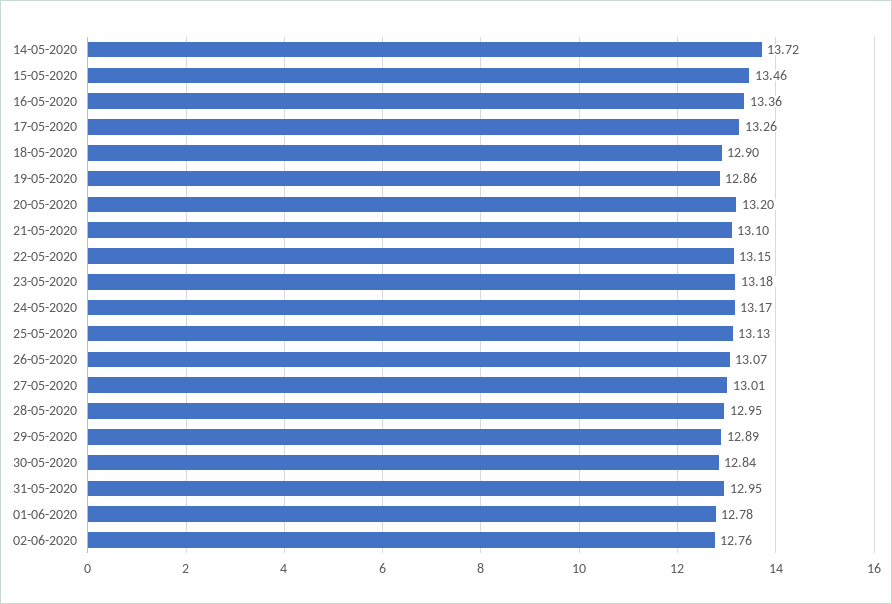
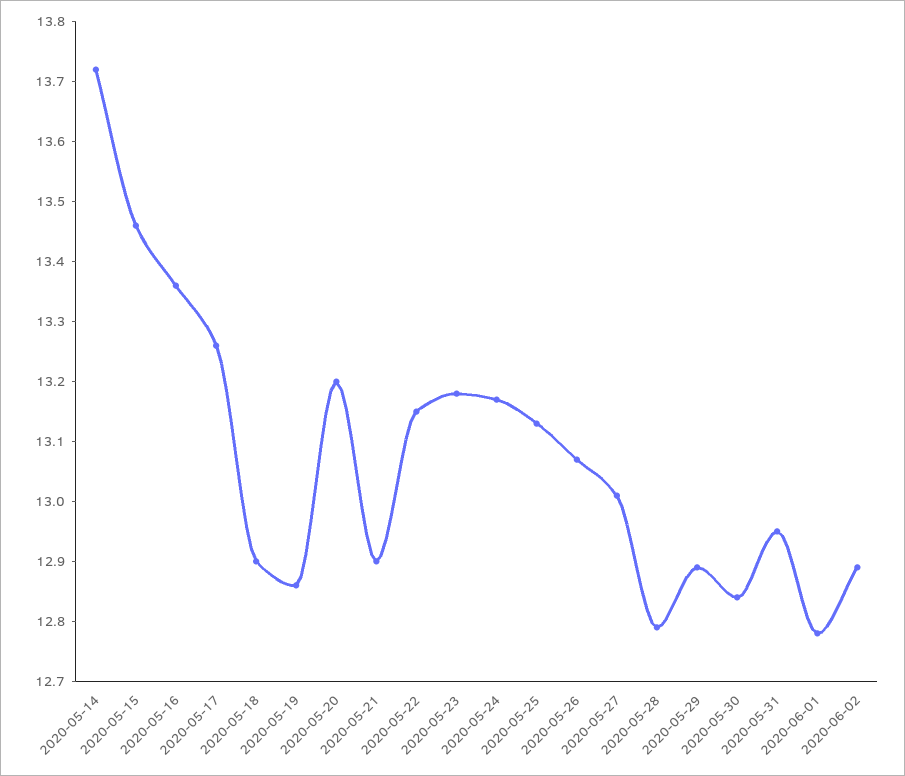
21-05-2020: 13.1 -> 12.9
28-05-2020: 12.95 -> 12.8
02-06-2020: 12.76 -> 12.9

